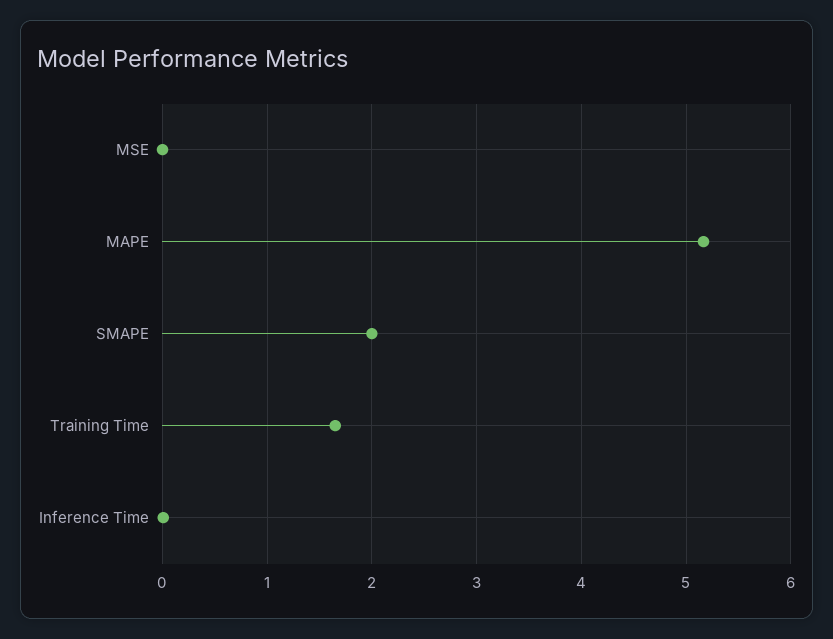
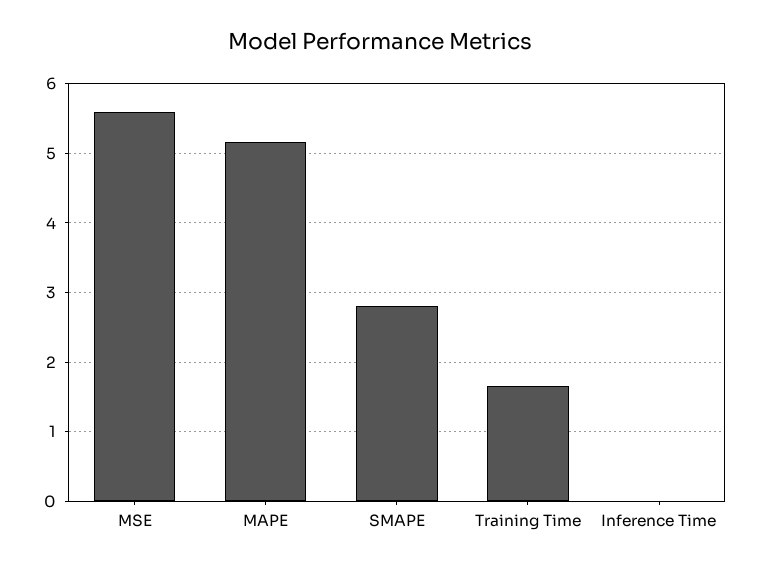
MSE: 0 -> 5.6
SMAPE: 2 -> 2.8

